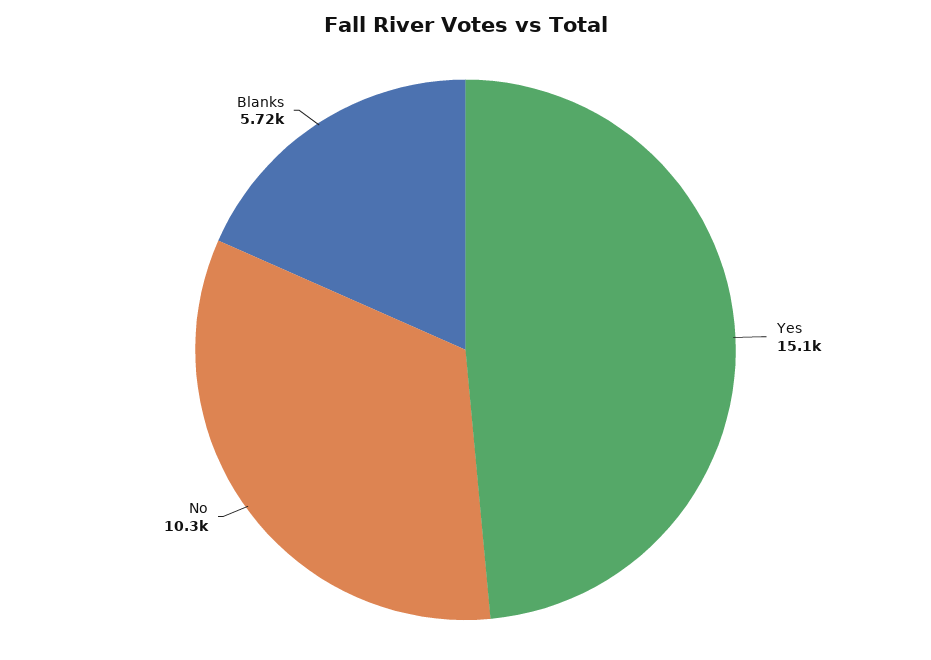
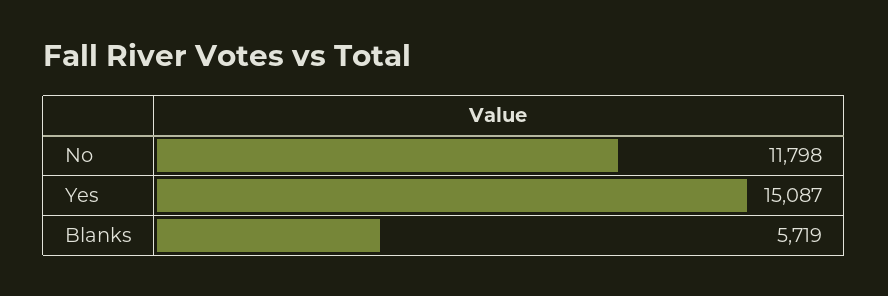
No: 10300 -> 11798

